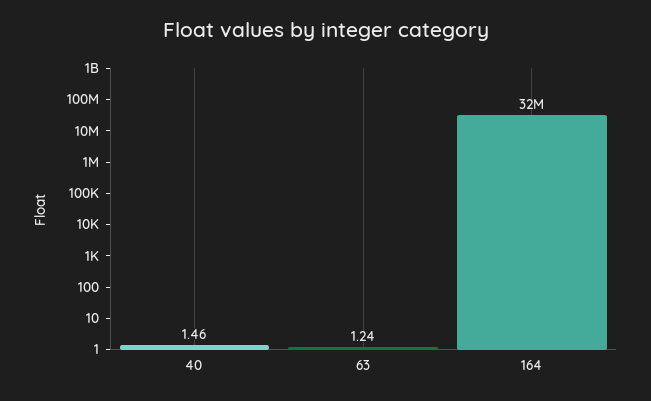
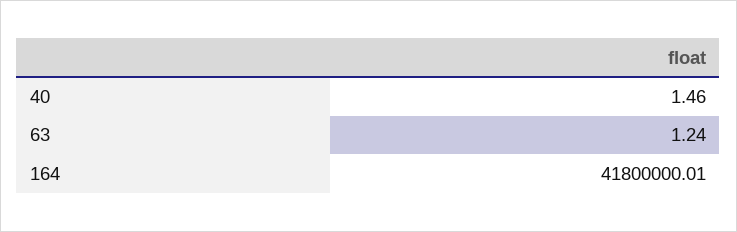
164: 32000000 -> 41800000.01

